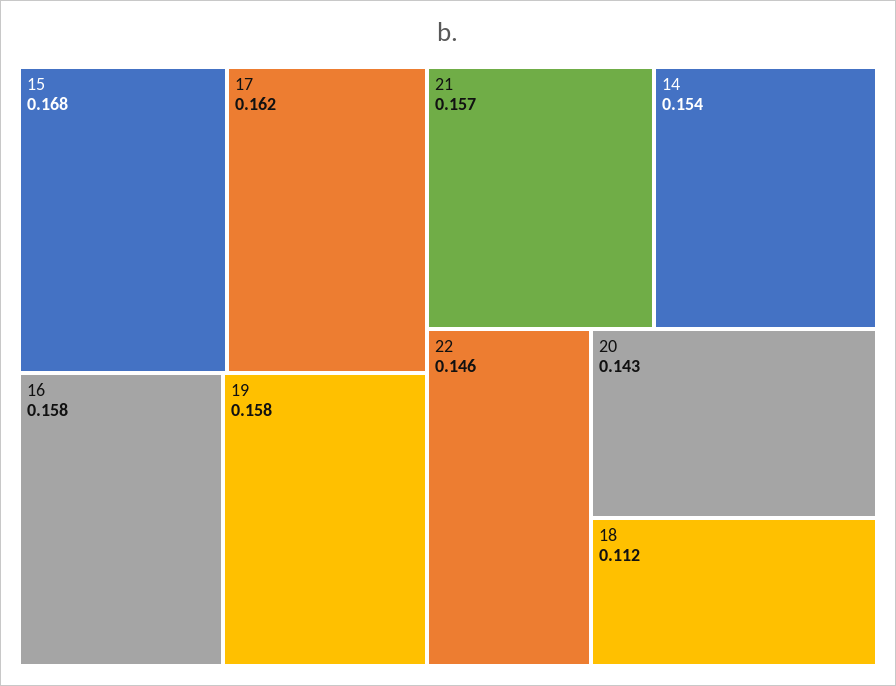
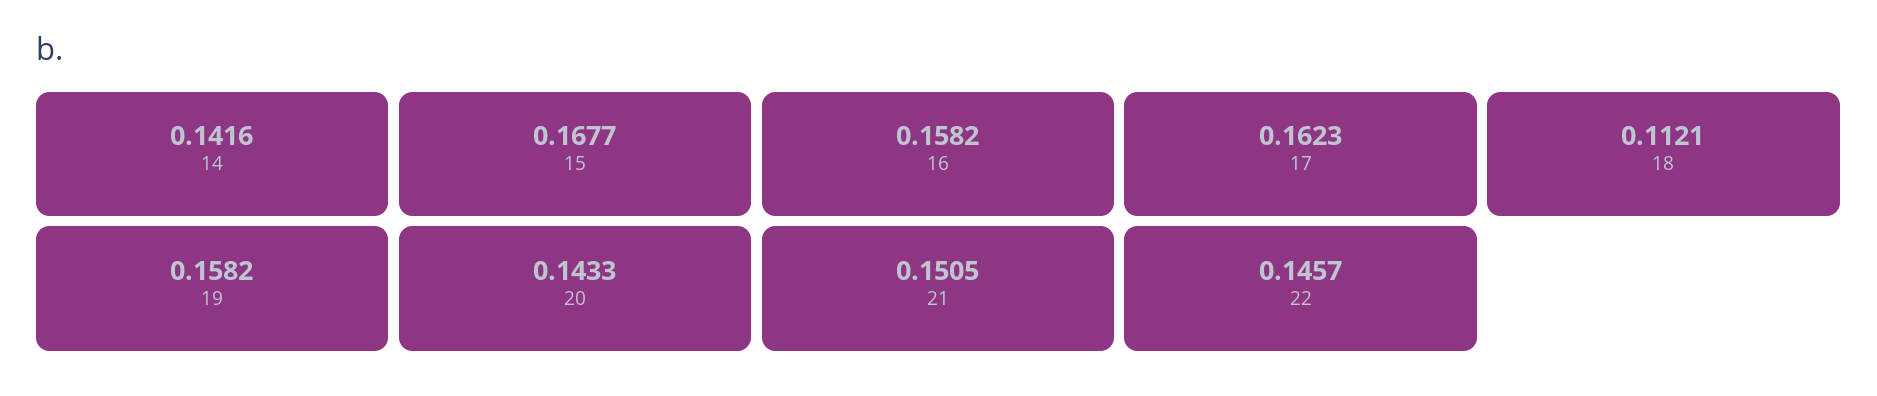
21: 0.157 -> 0.1505
14: 0.154 -> 0.1416

